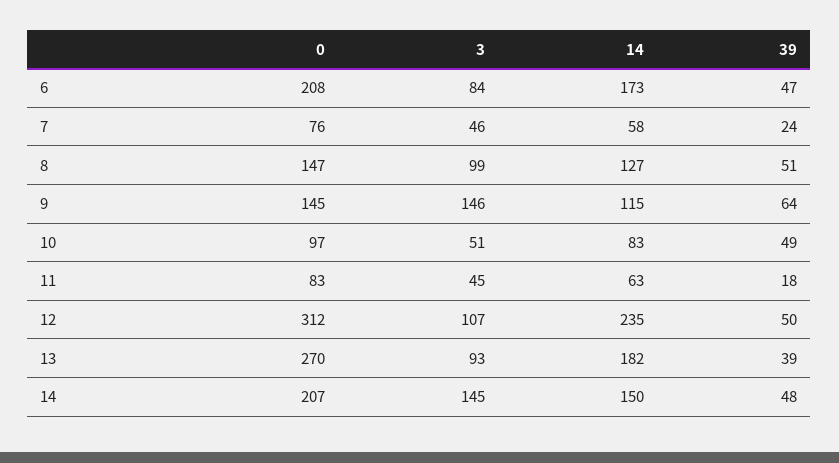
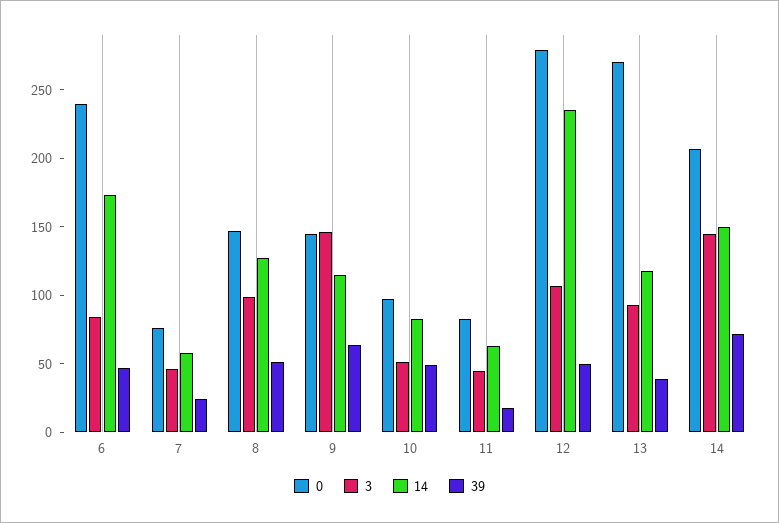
0, 6: 208 -> 240
0, 12: 312 -> 280
14, 13: 182 -> 120
39, 14: 48 -> 70

